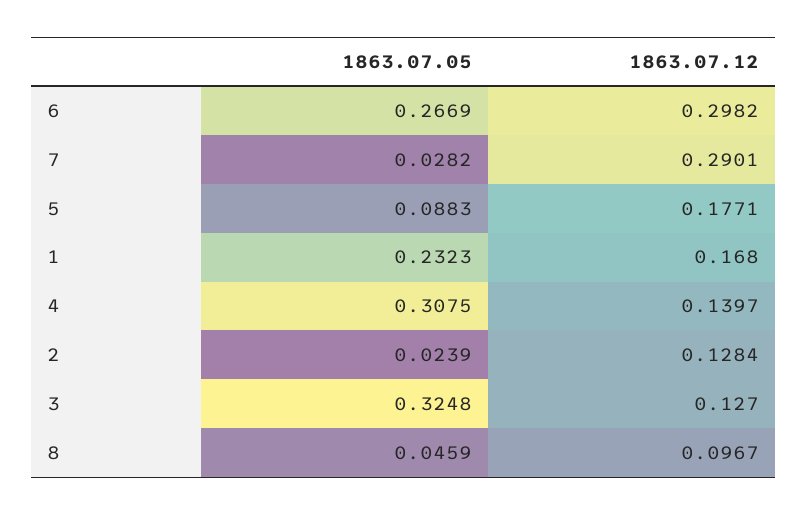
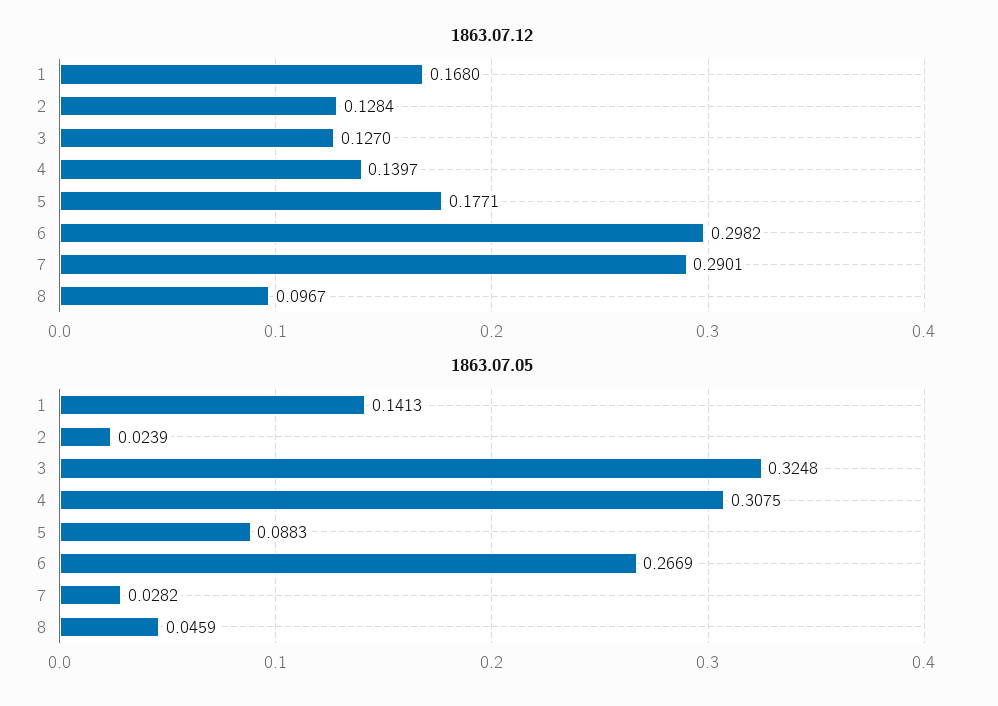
1863.07.05, 1: 0.2323 -> 0.1413

